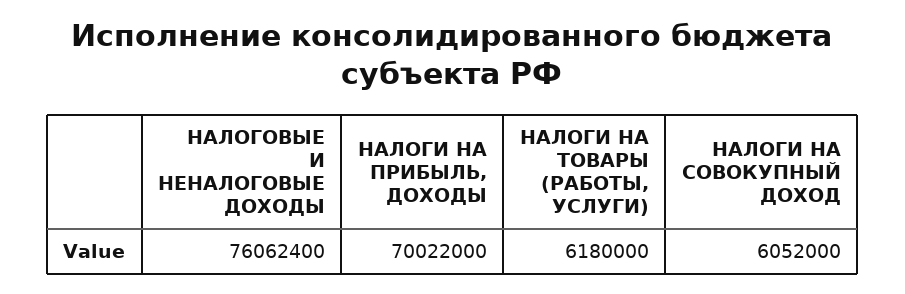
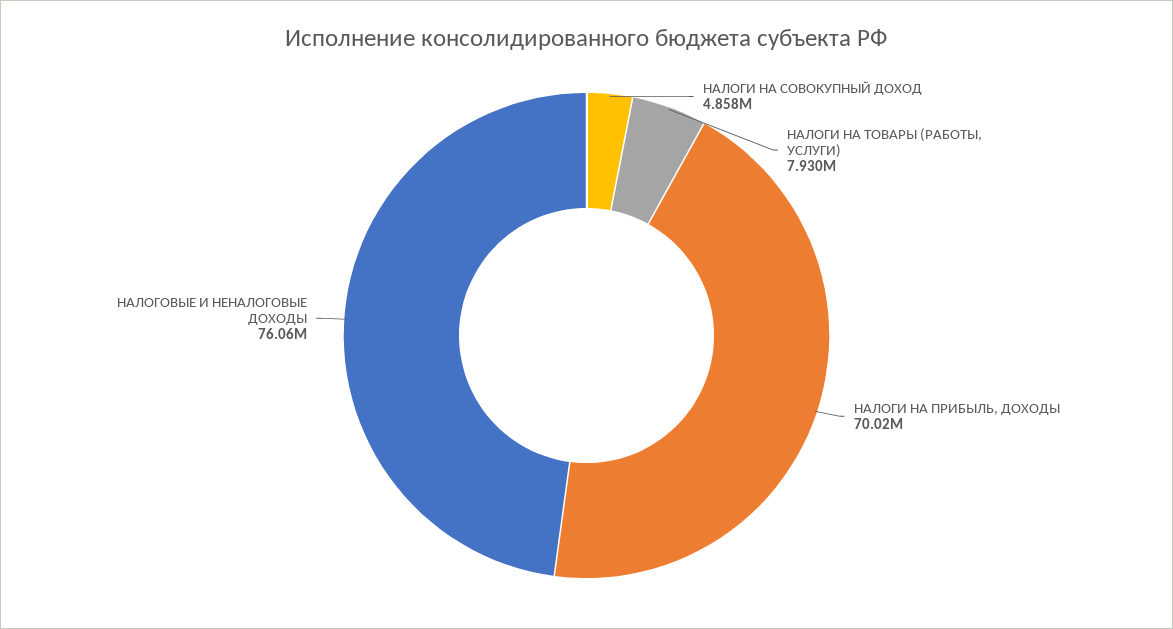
НАЛОГИ НА ТОВАРЫ (РАБОТЫ, УСЛУГИ): 6180000 -> 7930000
НАЛОГИ НА СОВОКУПНЫЙ ДОХОД: 6052000 -> 4858000

